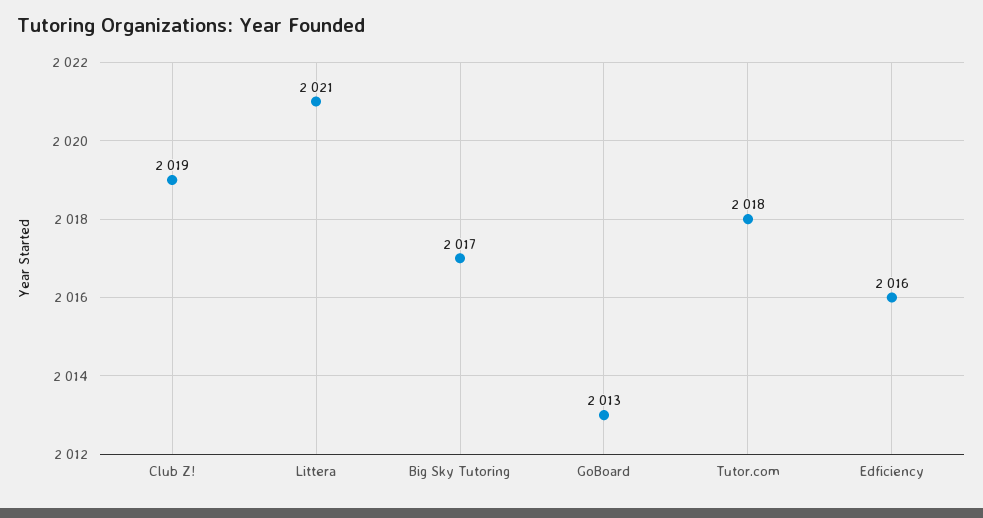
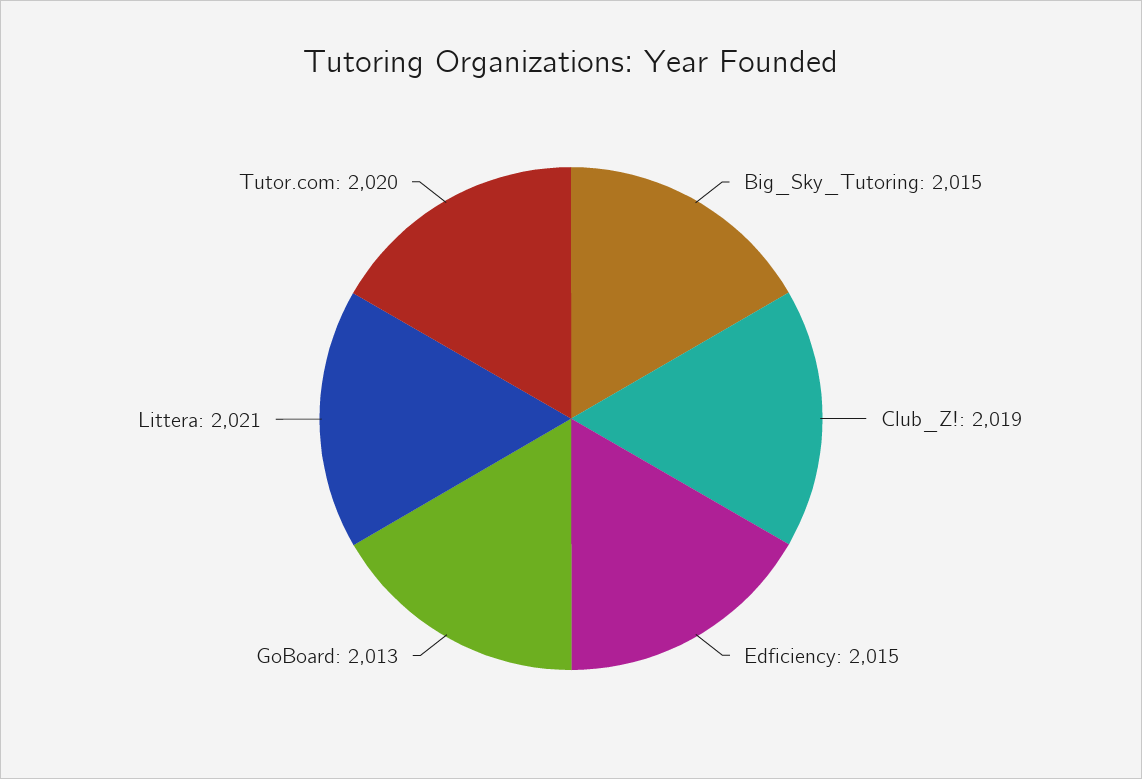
Big Sky Tutoring: 2017 -> 2015
Tutor.com: 2018 -> 2020
Edficiency: 2016 -> 2015

